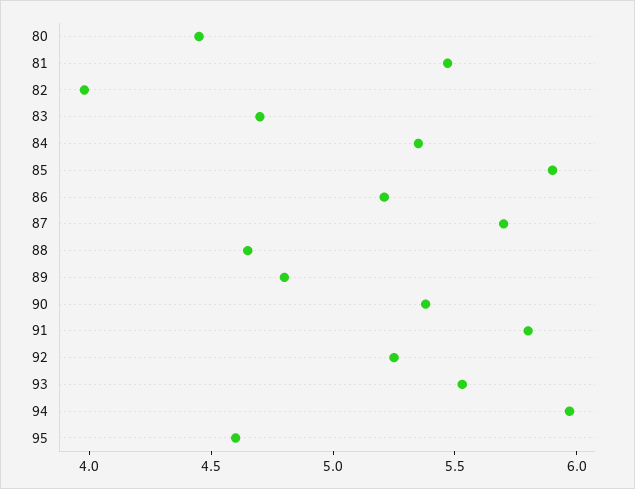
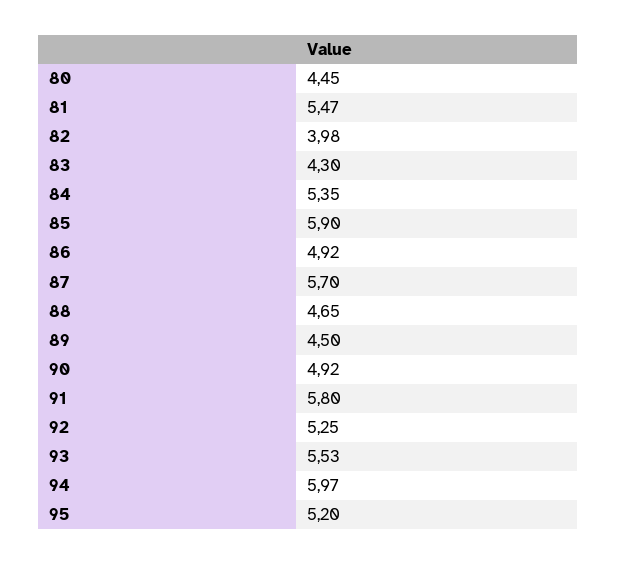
83: 4.7 -> 4.3
86: 5.2 -> 4.92
89: 4.8 -> 4.5
90: 5.4 -> 4.92
95: 4.6 -> 5.2

